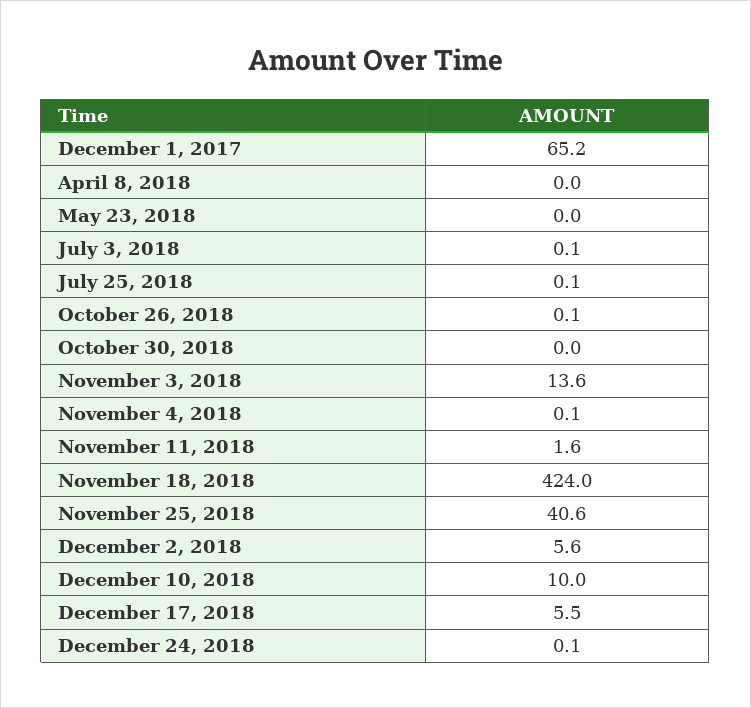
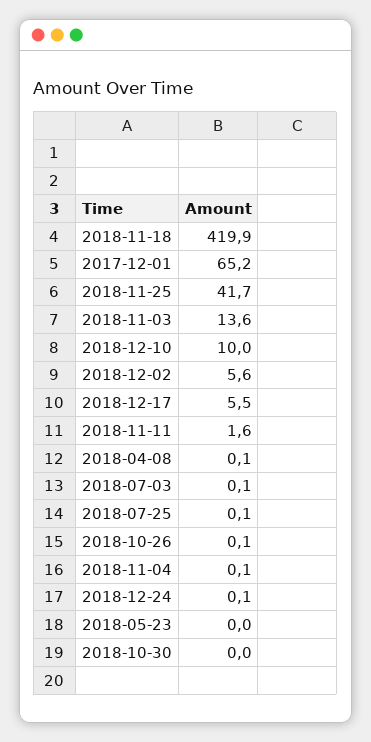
April 8, 2018: 0 -> 0.1
November 18, 2018: 424 -> 419.9
November 25, 2018: 40.6 -> 41.7

